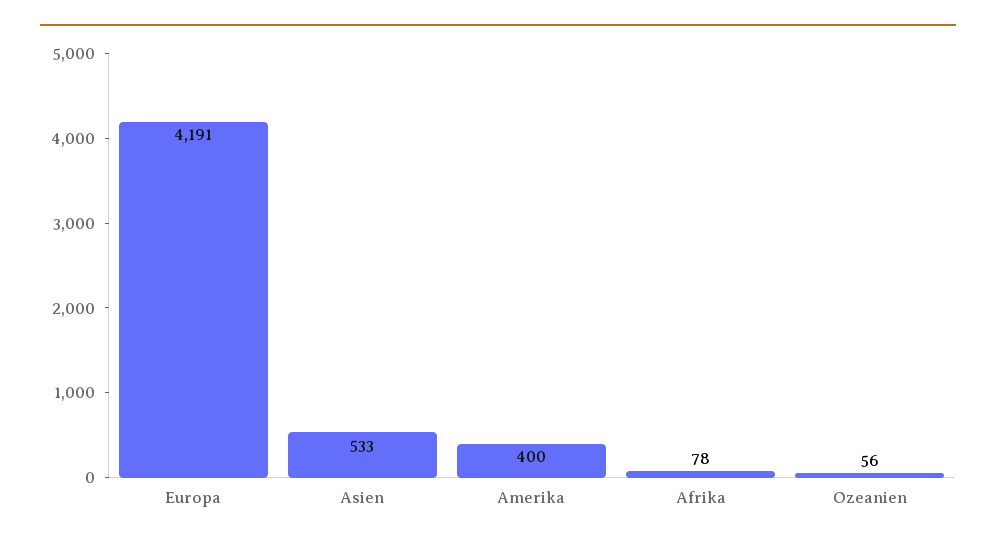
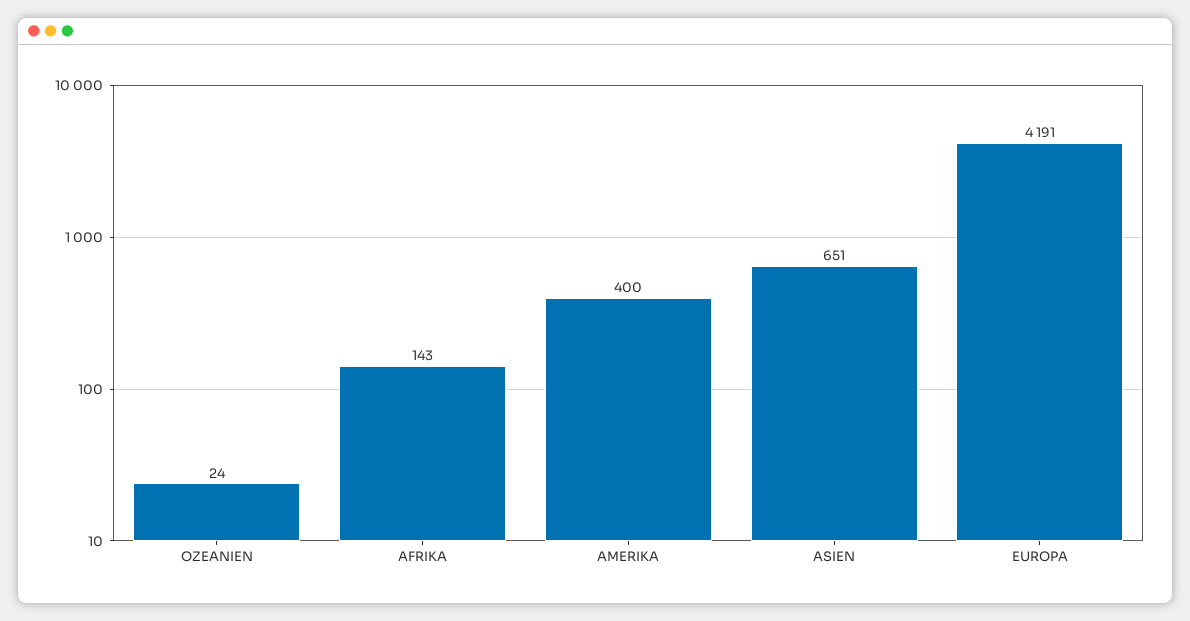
Asien: 533 -> 651
Afrika: 78 -> 143
Ozeanien: 56 -> 24

